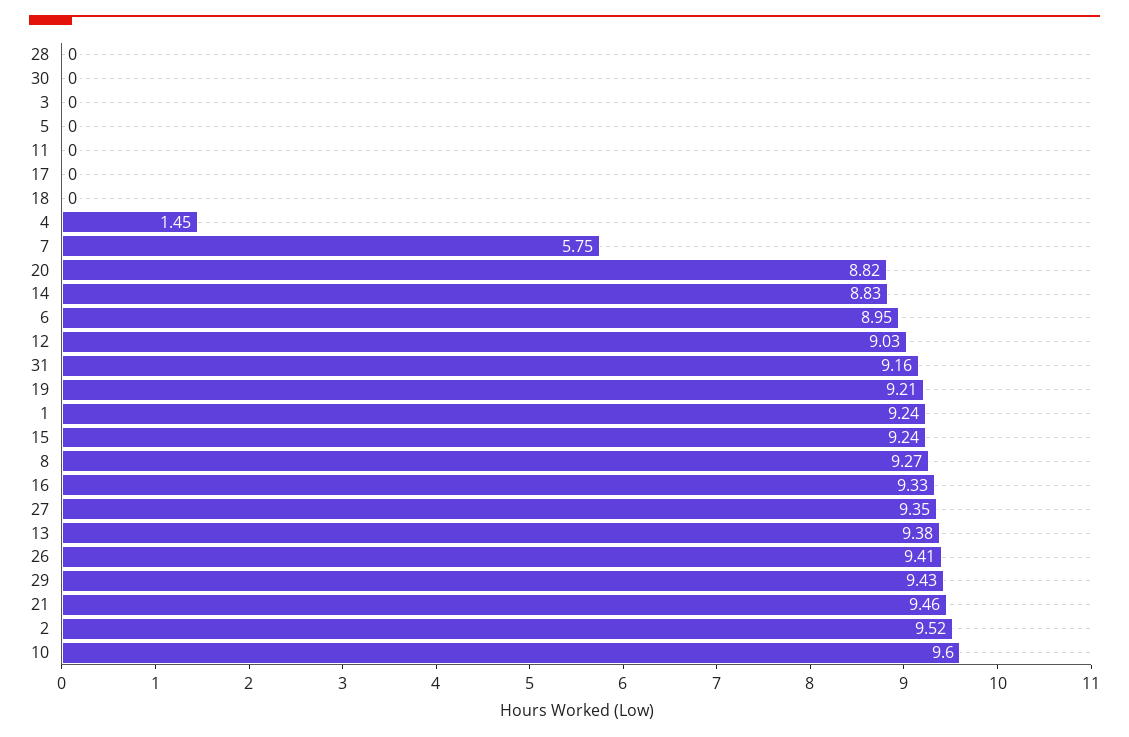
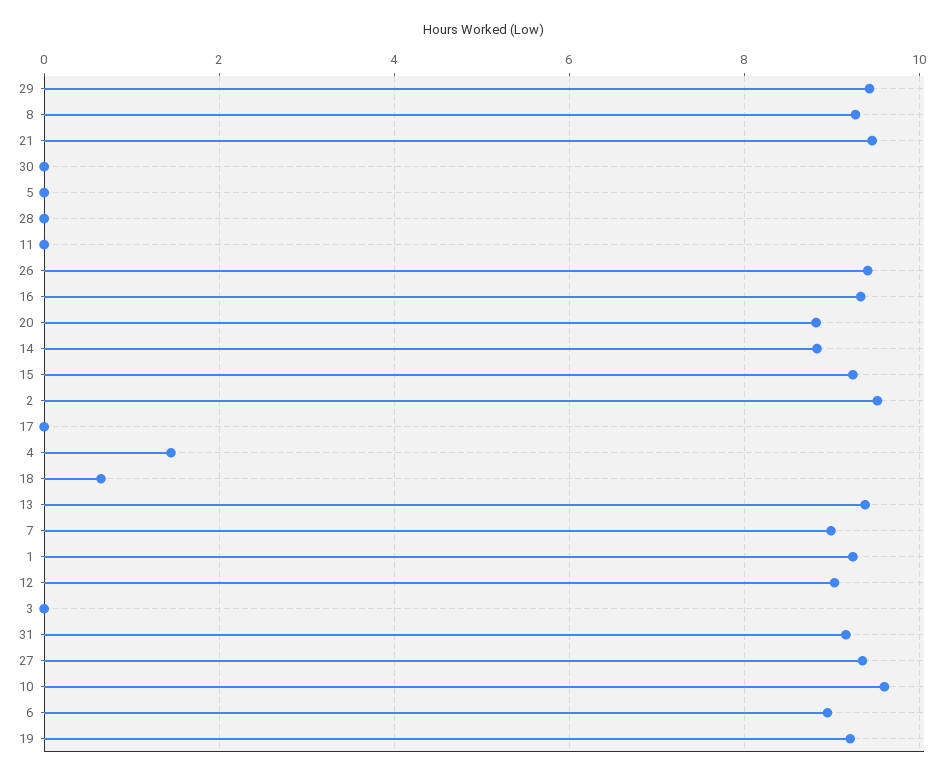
18: 0 -> 0.6
7: 5.75 -> 9

